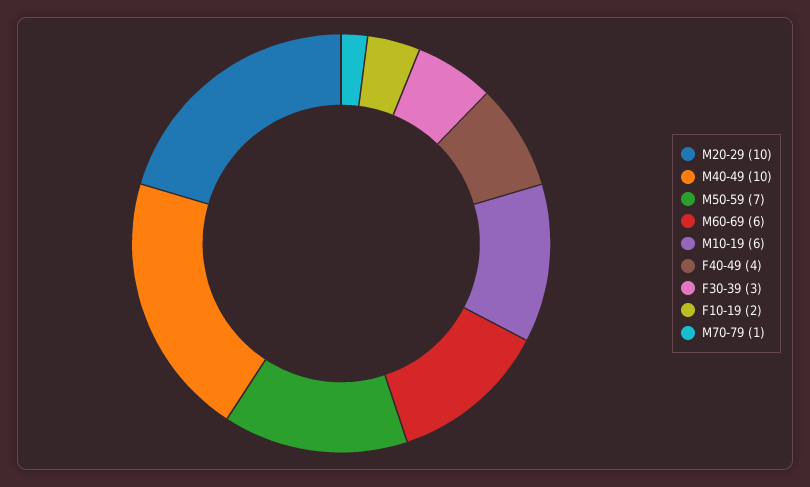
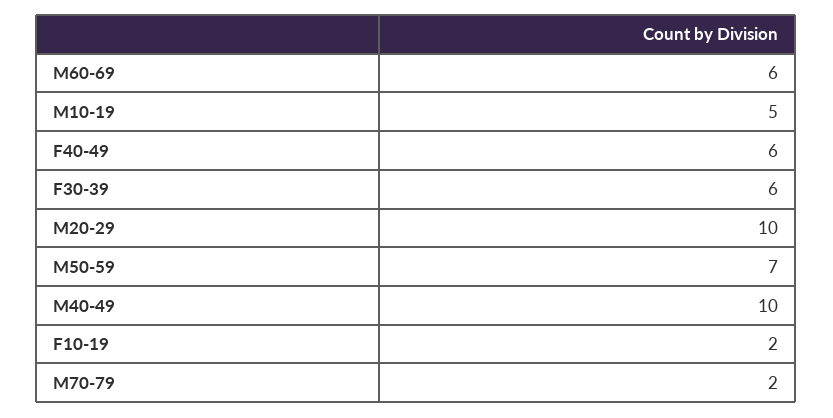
M10-19: 6 -> 5
F40-49: 4 -> 6
F30-39: 3 -> 6
M70-79: 1 -> 2

